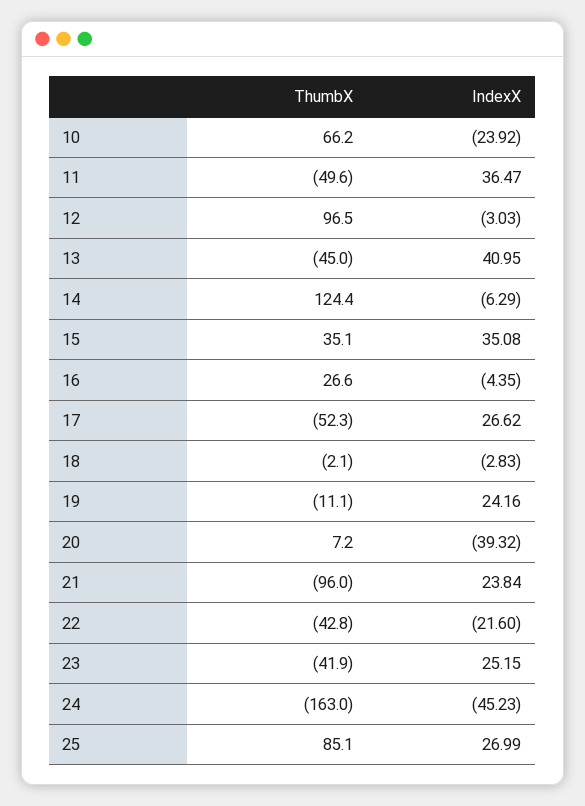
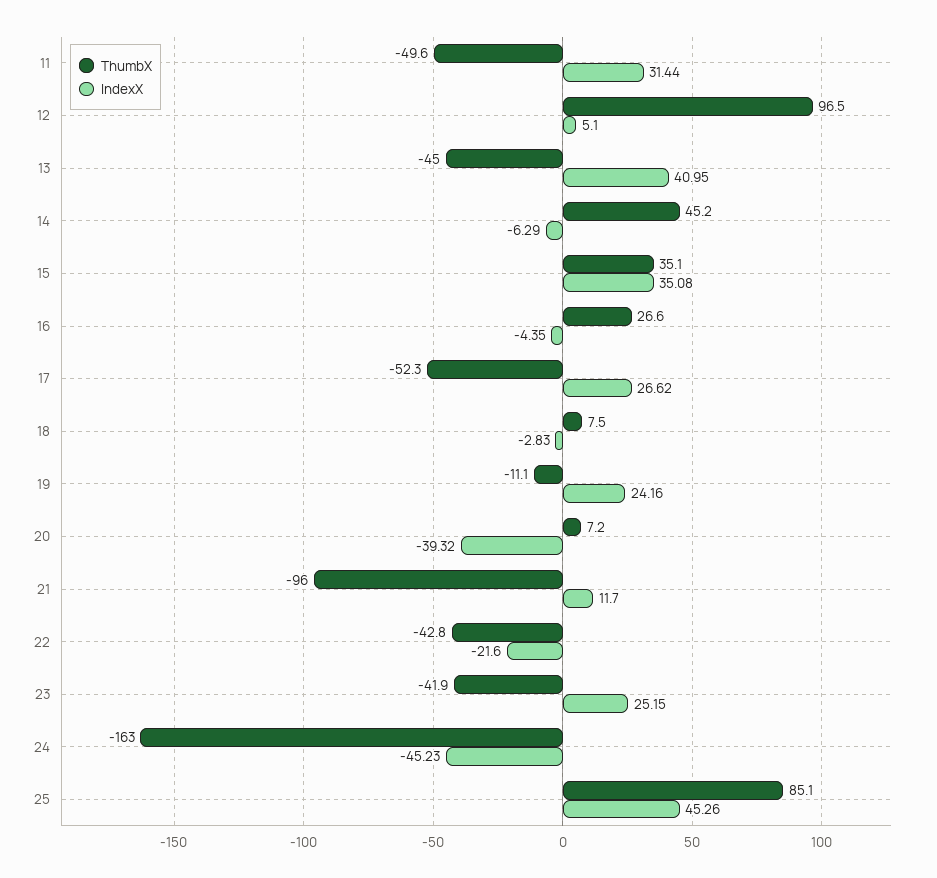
ThumbX, 10: 66.2 -> none
IndexX, 10: -23.92 -> none
IndexX, 11: 36.47 -> 31.44
IndexX, 12: -3.03 -> 5.1
ThumbX, 14: 124.4 -> 45.2
ThumbX, 18: -2.1 -> 7.5
IndexX, 21: 23.84 -> 11.7
IndexX, 25: 26.99 -> 45.26

